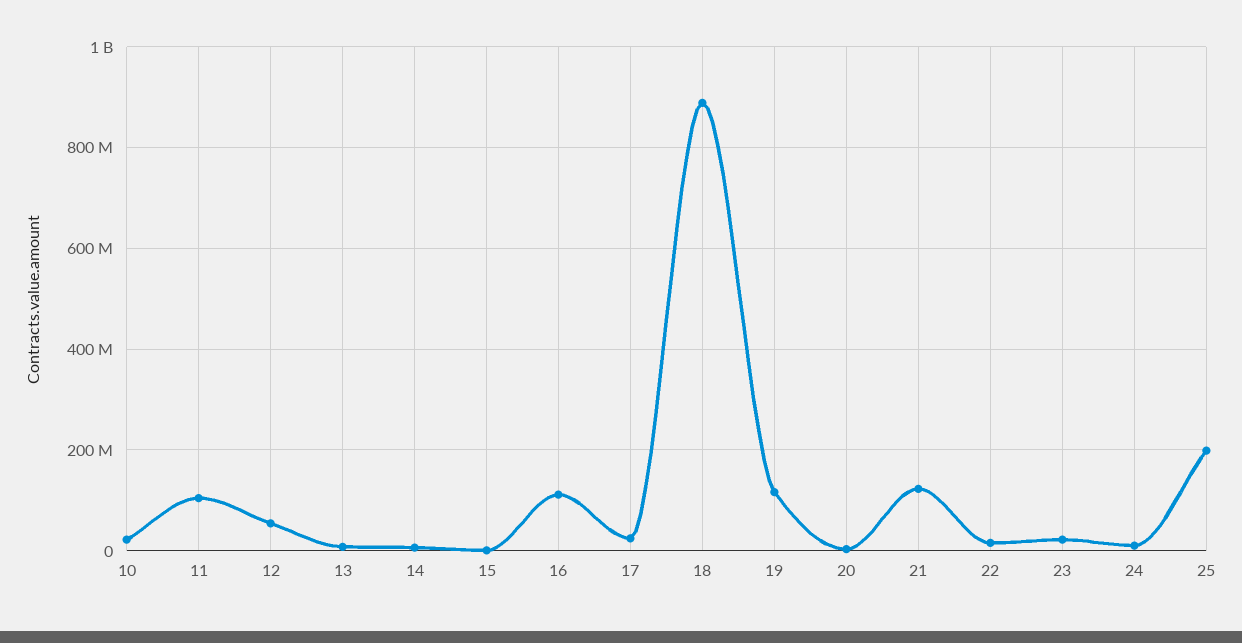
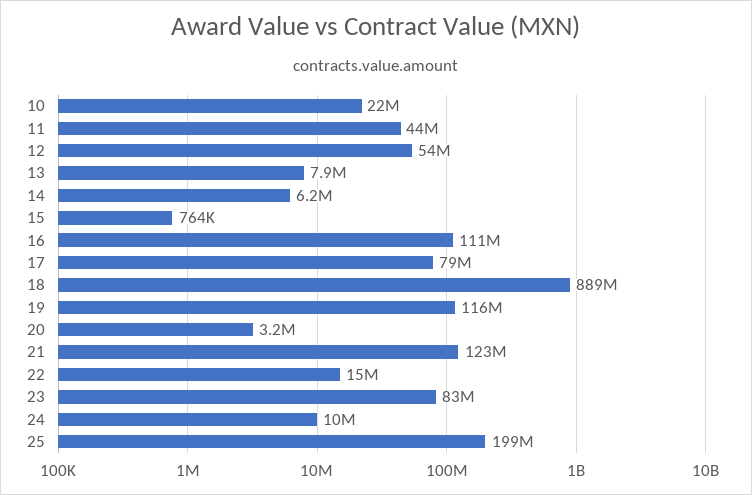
11: 100000000 -> 44000000
17: 20000000 -> 79000000
23: 20000000 -> 83000000

